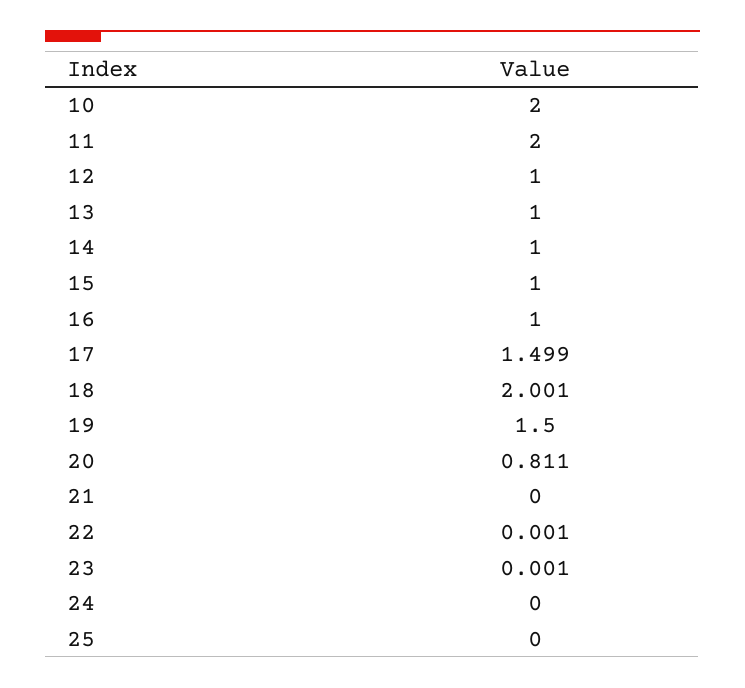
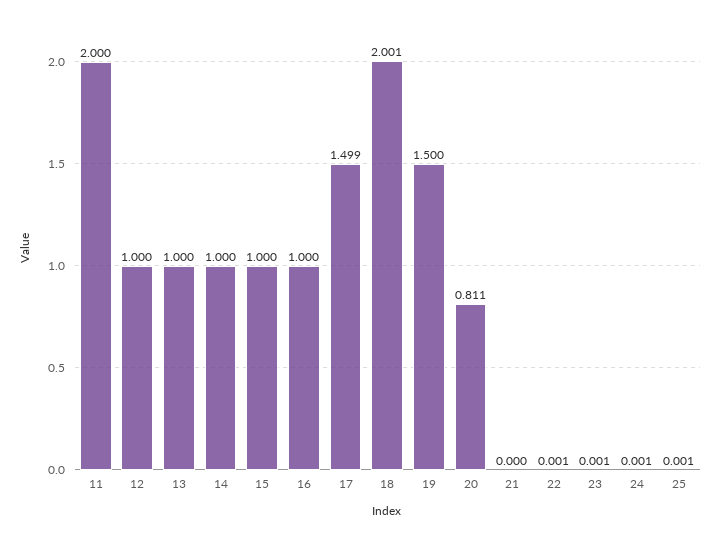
10: 2 -> none
24: 0 -> 0.001
25: 0 -> 0.001

